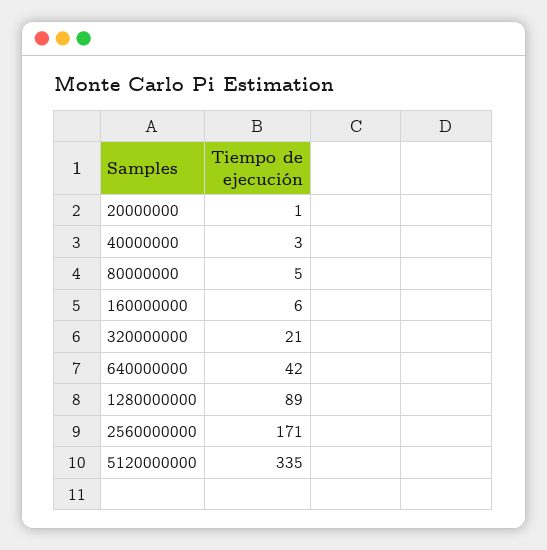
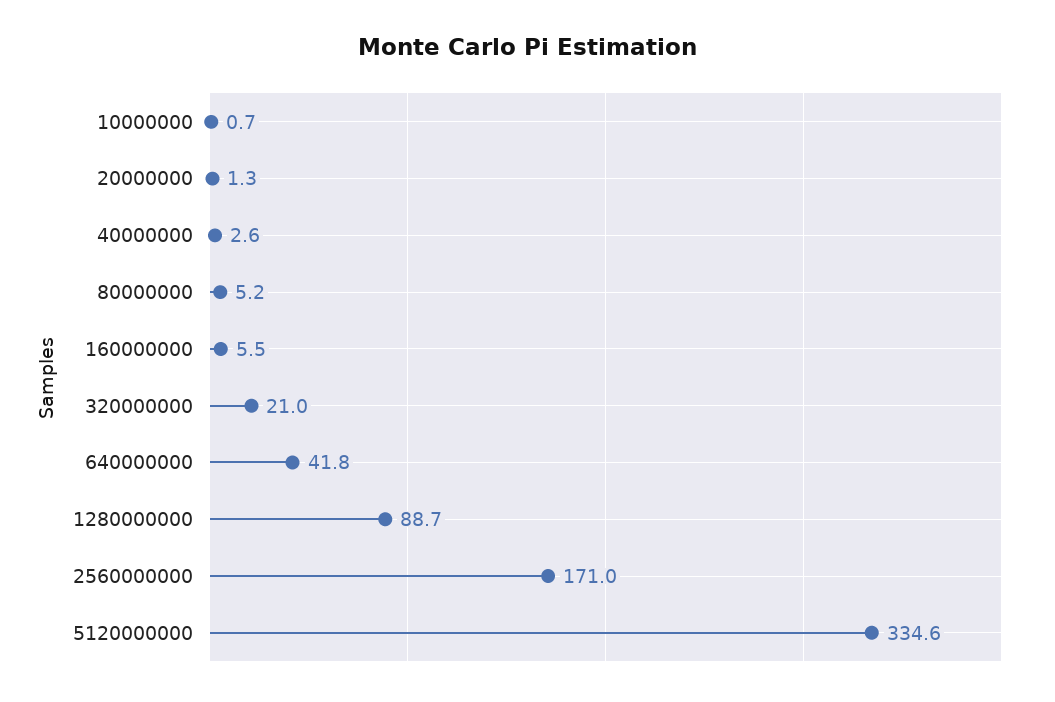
10000000: none -> 0.7

